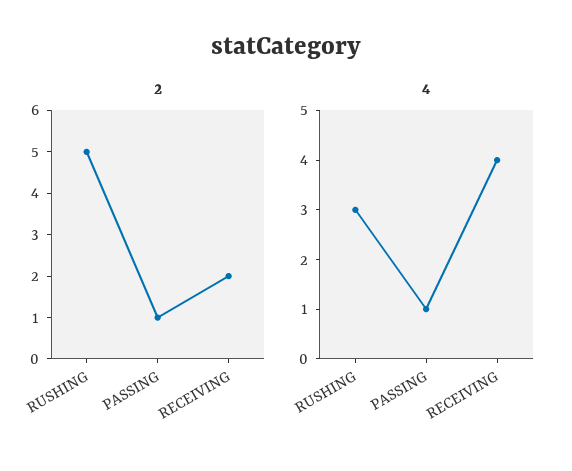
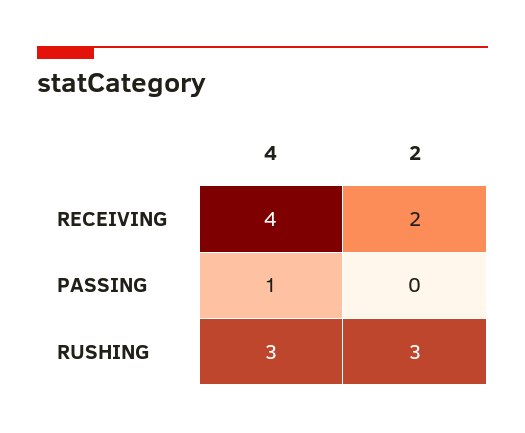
2, RUSHING: 5 -> 3
2, PASSING: 1 -> 0

